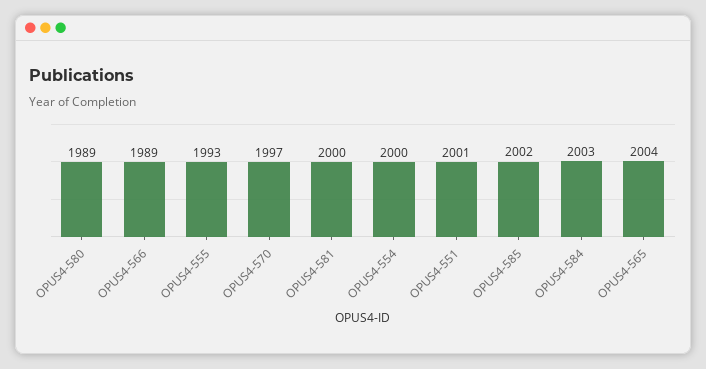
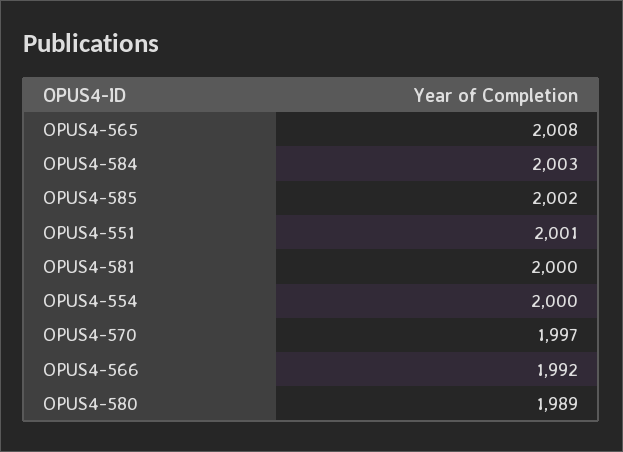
OPUS4-566: 1989 -> 1992
OPUS4-555: 1993 -> none
OPUS4-565: 2004 -> 2008

